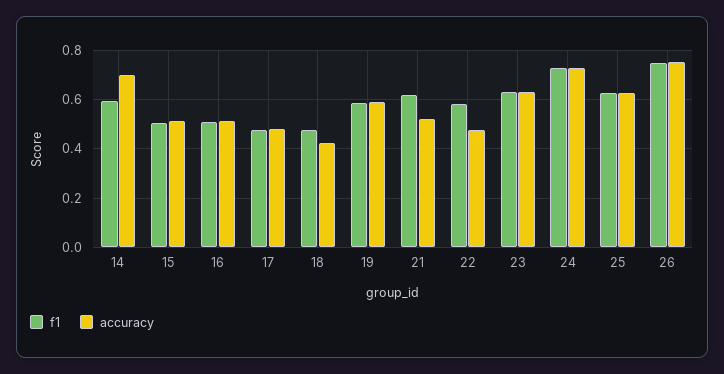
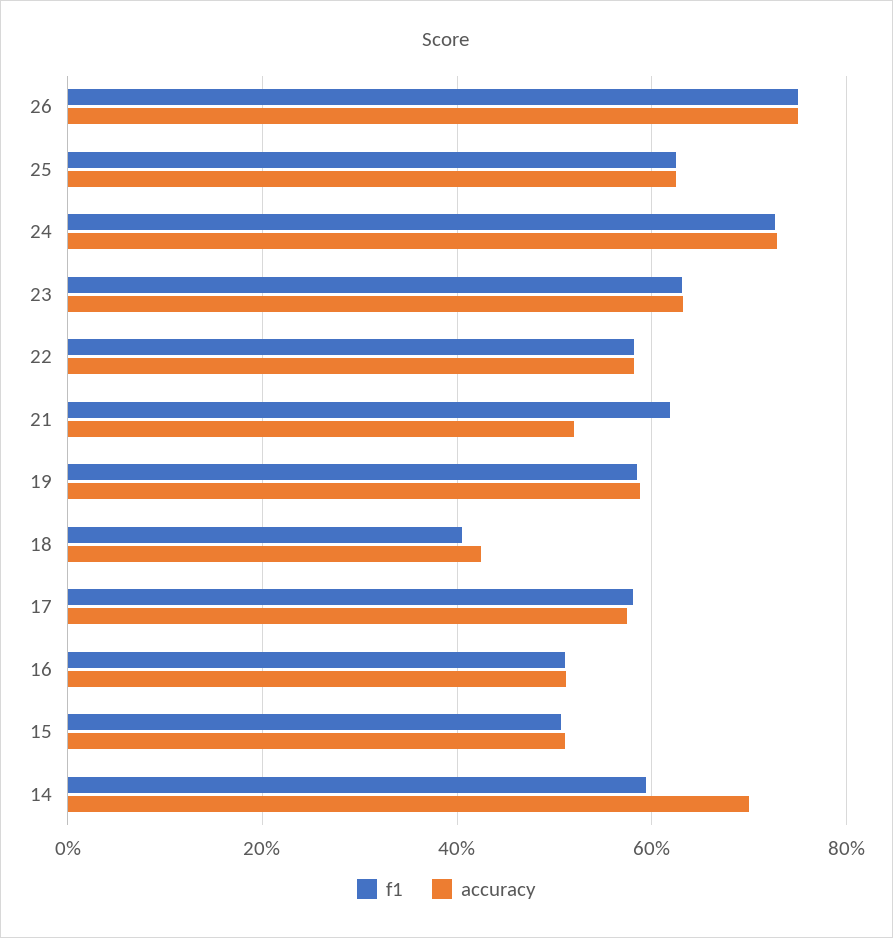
f1, 17: 0.475 -> 0.58
accuracy, 17: 0.475 -> 0.58
f1, 18: 0.475 -> 0.4
accuracy, 22: 0.475 -> 0.58

